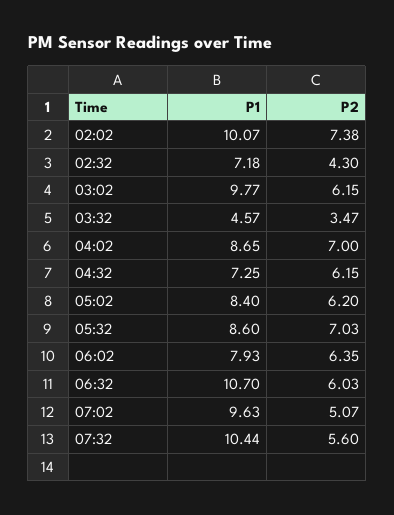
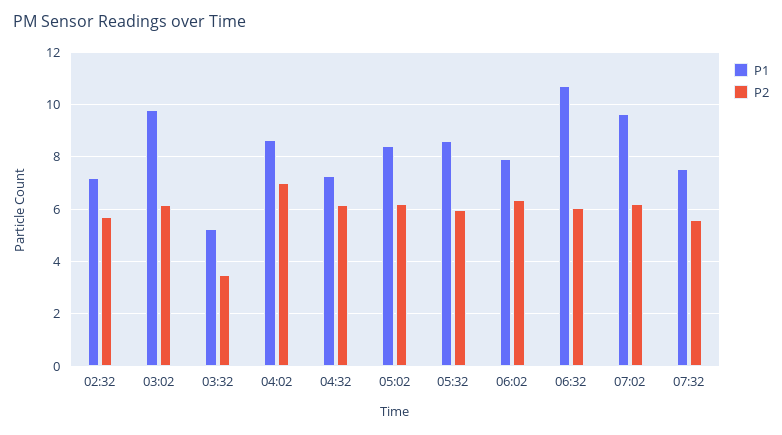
P1, 02:02: 10.07 -> none
P2, 02:02: 7.38 -> none
P2, 02:32: 4.3 -> 5.75
P1, 03:32: 4.57 -> 5.25
P2, 05:32: 7.03 -> 6
P2, 07:02: 5.07 -> 6.25
P1, 07:32: 10.44 -> 7.5

